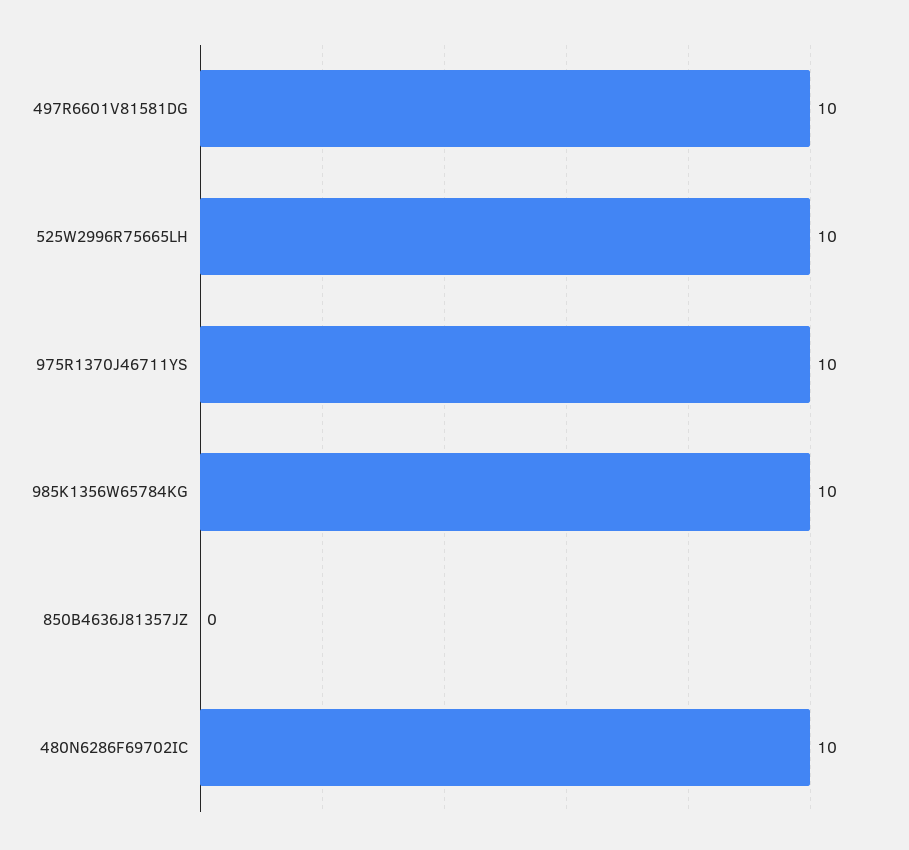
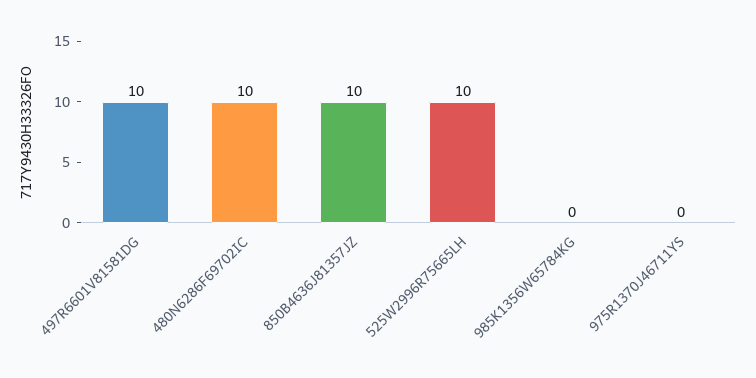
975R1370J46711YS: 10 -> 0
985K1356W65784KG: 10 -> 0
850B4636J81357JZ: 0 -> 10

